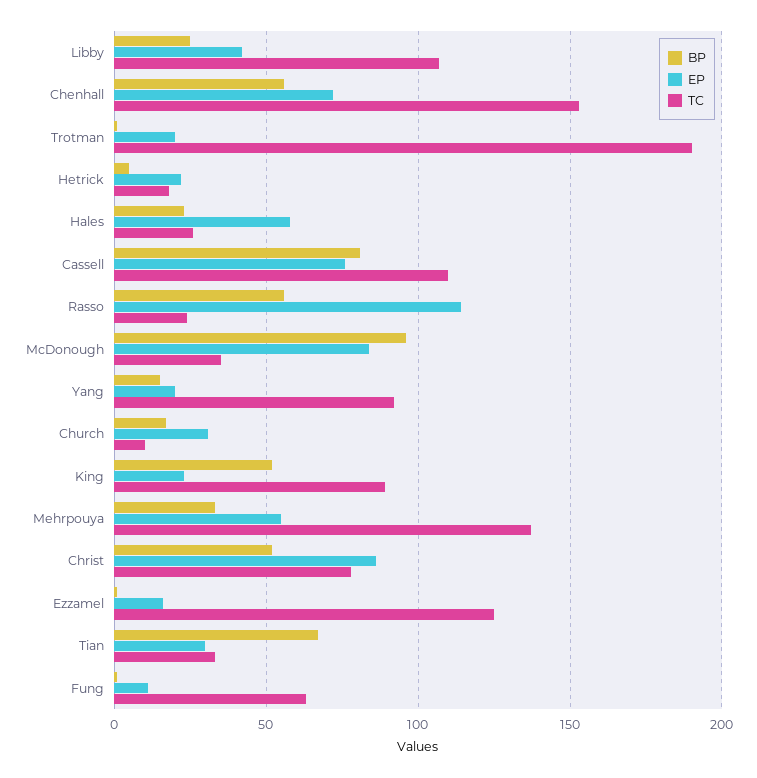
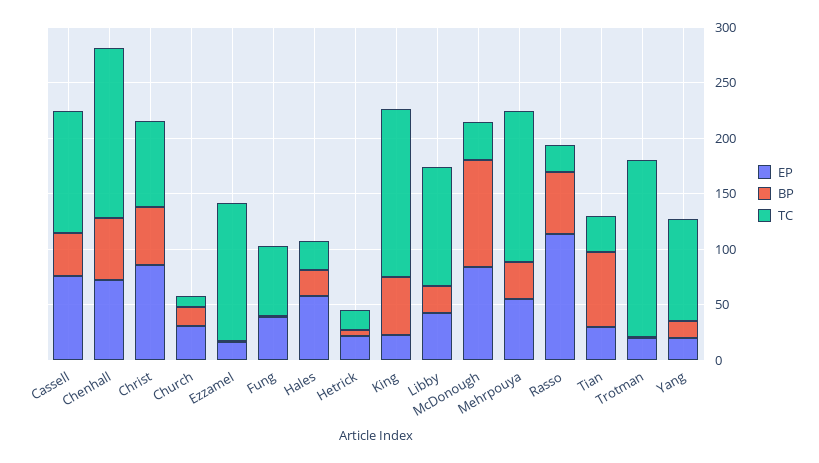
TC, Trotman: 190 -> 160
BP, Cassell: 80 -> 40
TC, King: 90 -> 150
EP, Fung: 10 -> 40

